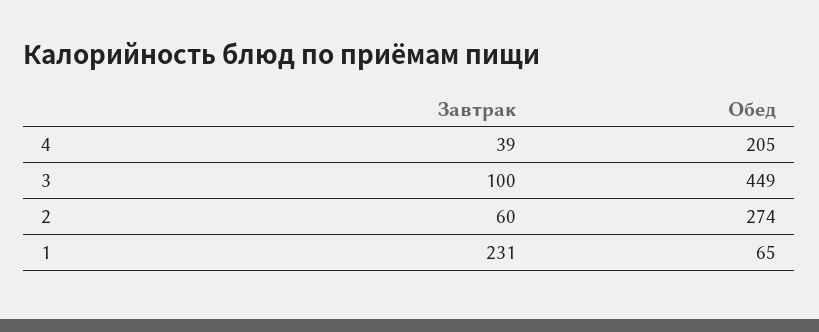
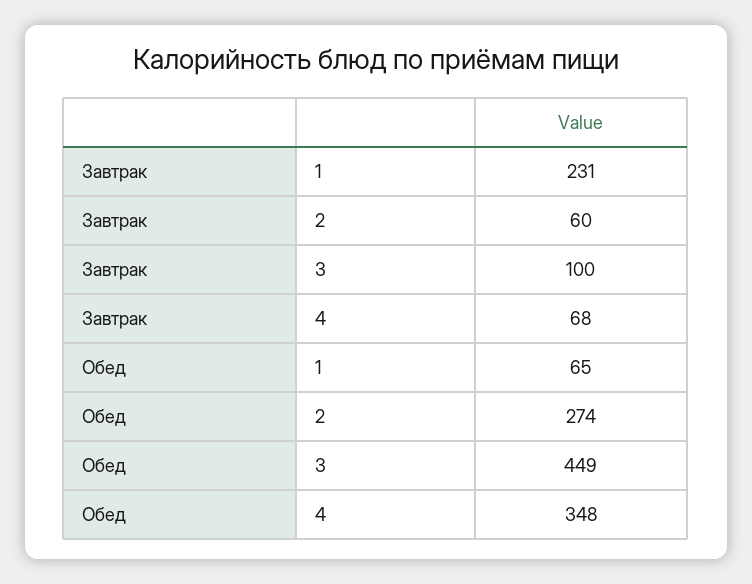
Завтрак, 4: 39 -> 68
Обед, 4: 205 -> 348

